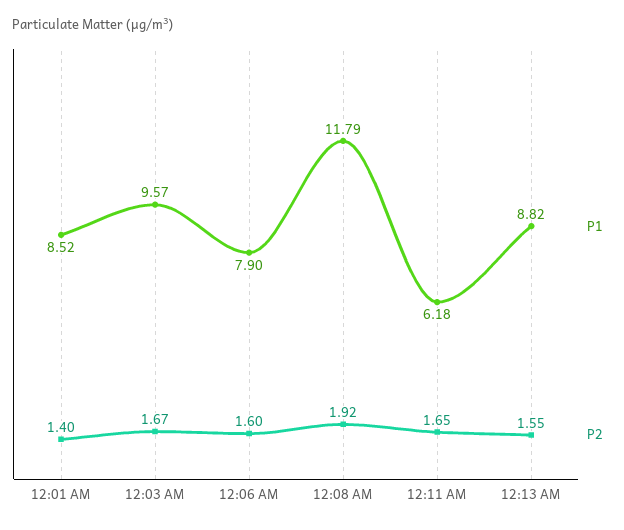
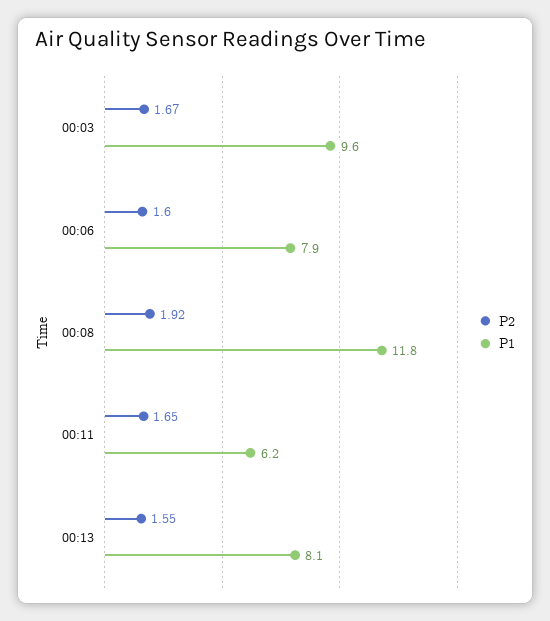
P1, 12:01 AM: 8.52 -> none
P2, 12:01 AM: 1.4 -> none
P1, 12:13 AM: 8.82 -> 8.1

